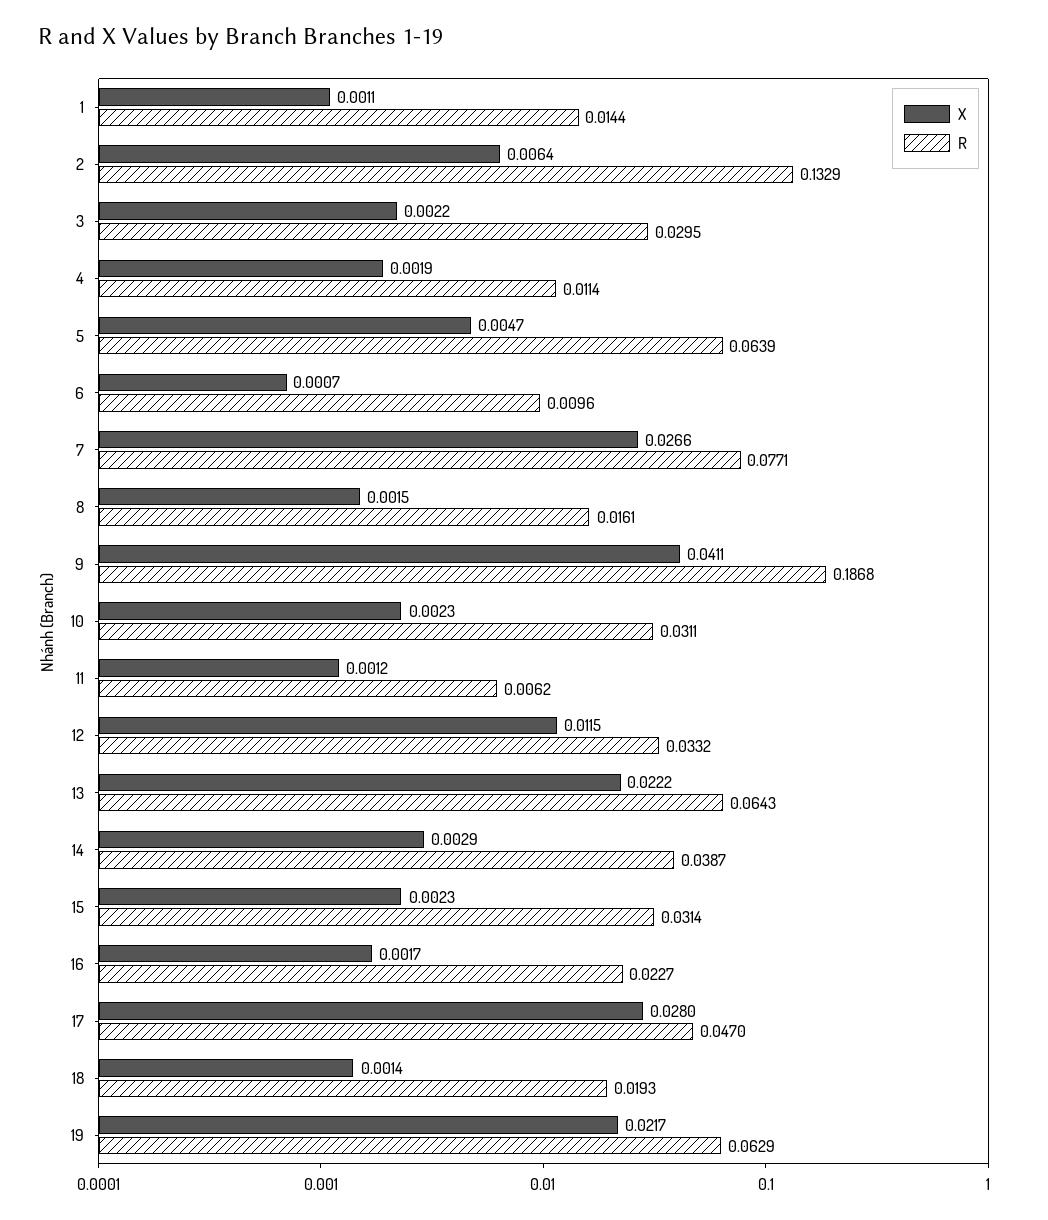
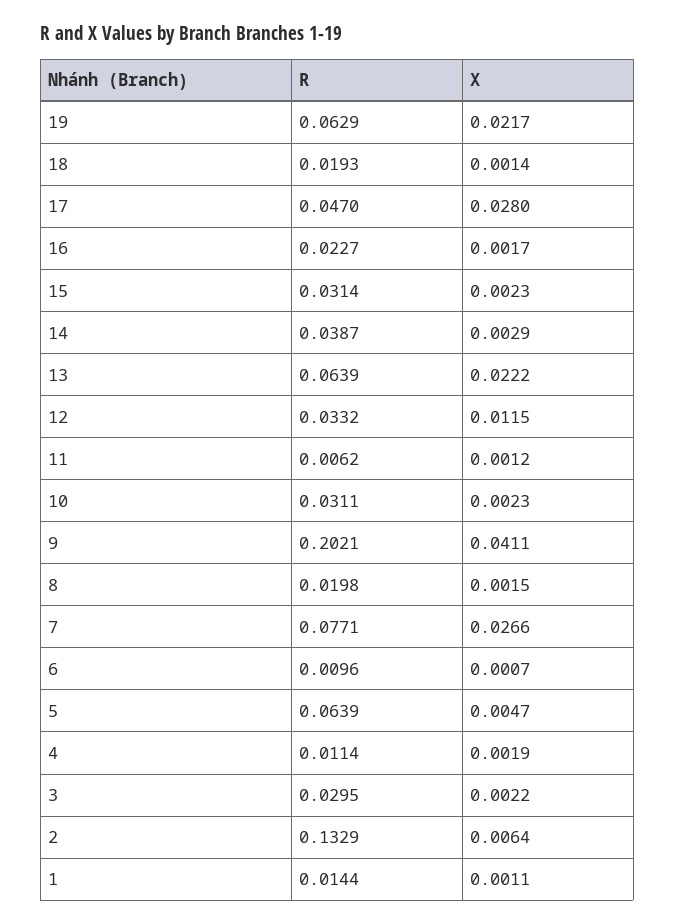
R, 8: 0.0161 -> 0.0198
R, 9: 0.1868 -> 0.2021
R, 13: 0.0643 -> 0.0639

